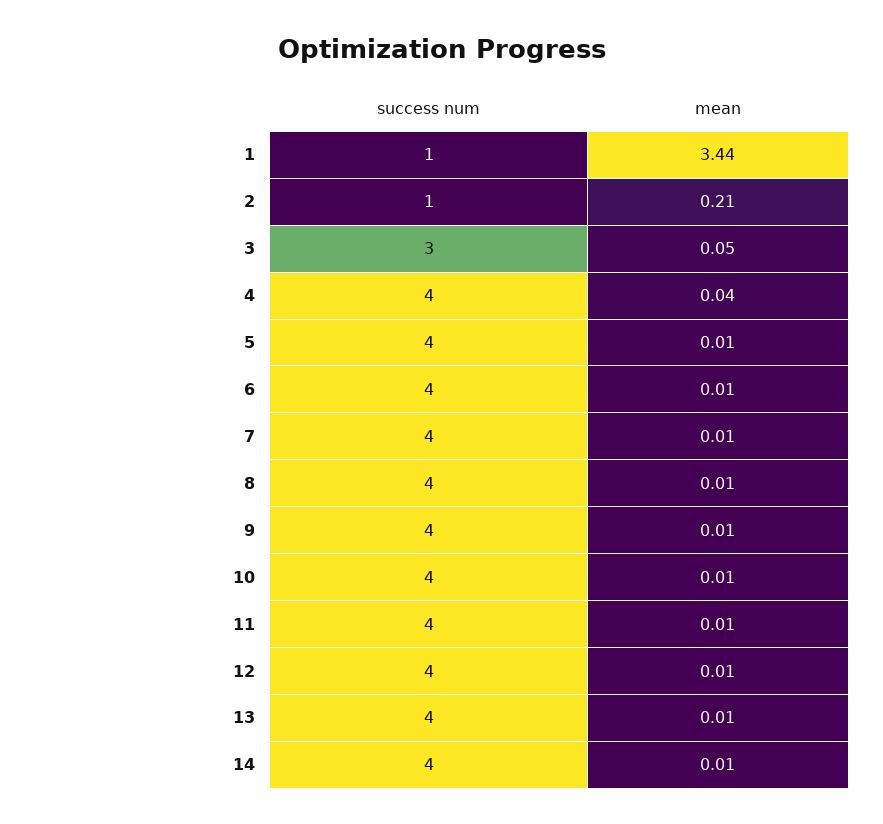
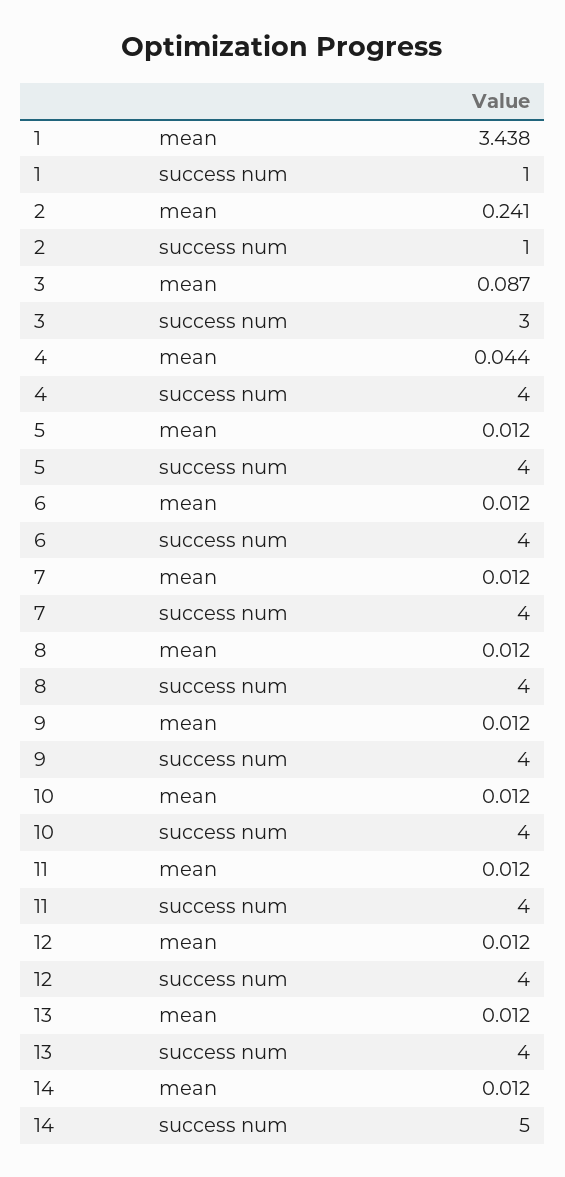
mean, 2: 0.21 -> 0.241
mean, 3: 0.05 -> 0.087
success num, 14: 4 -> 5

